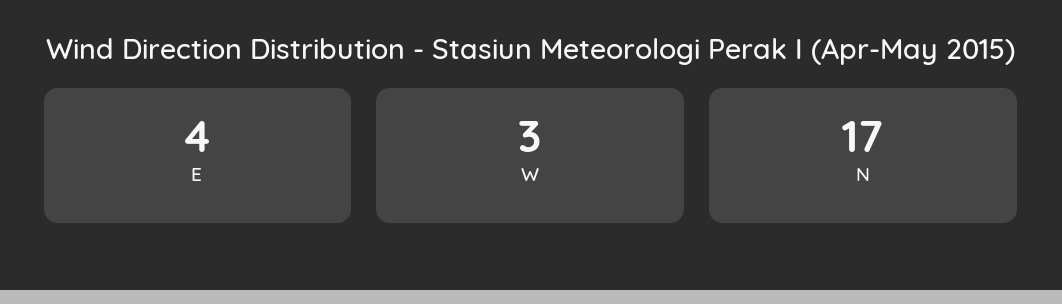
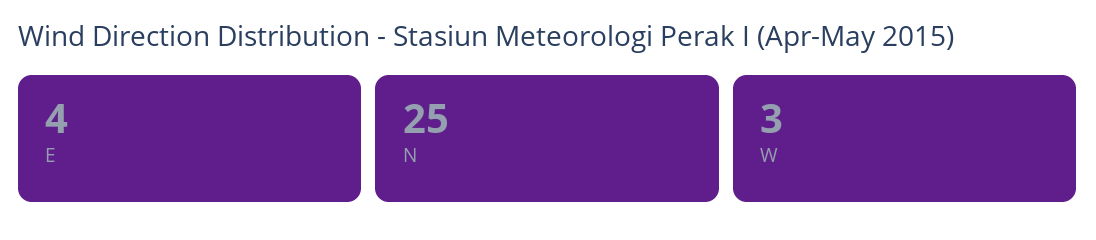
N: 17 -> 25

